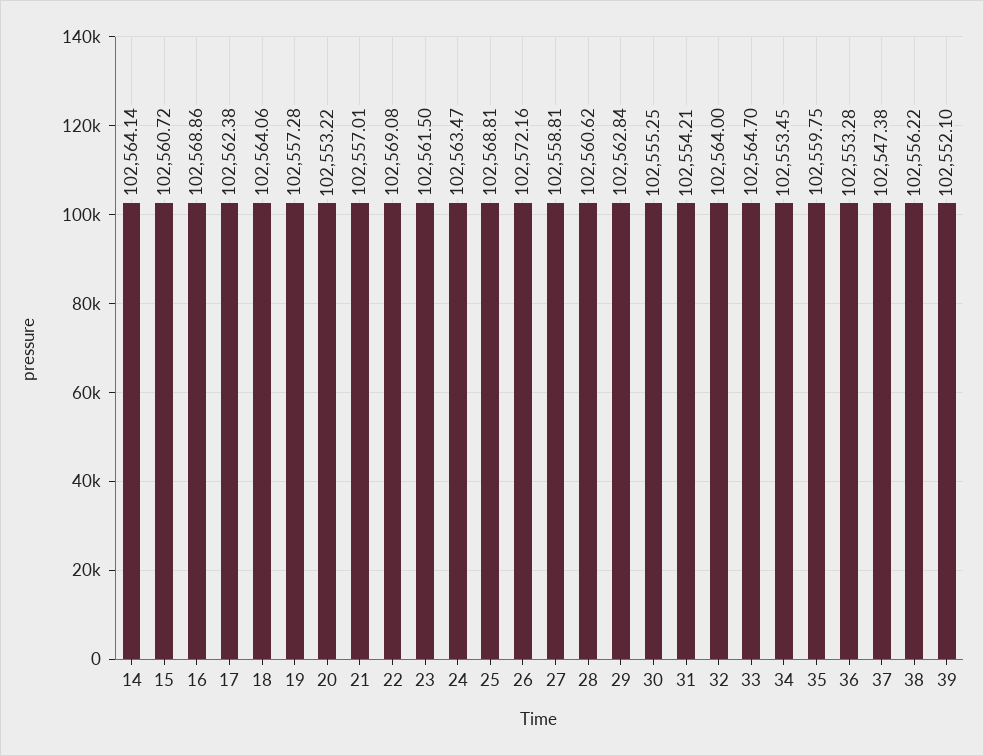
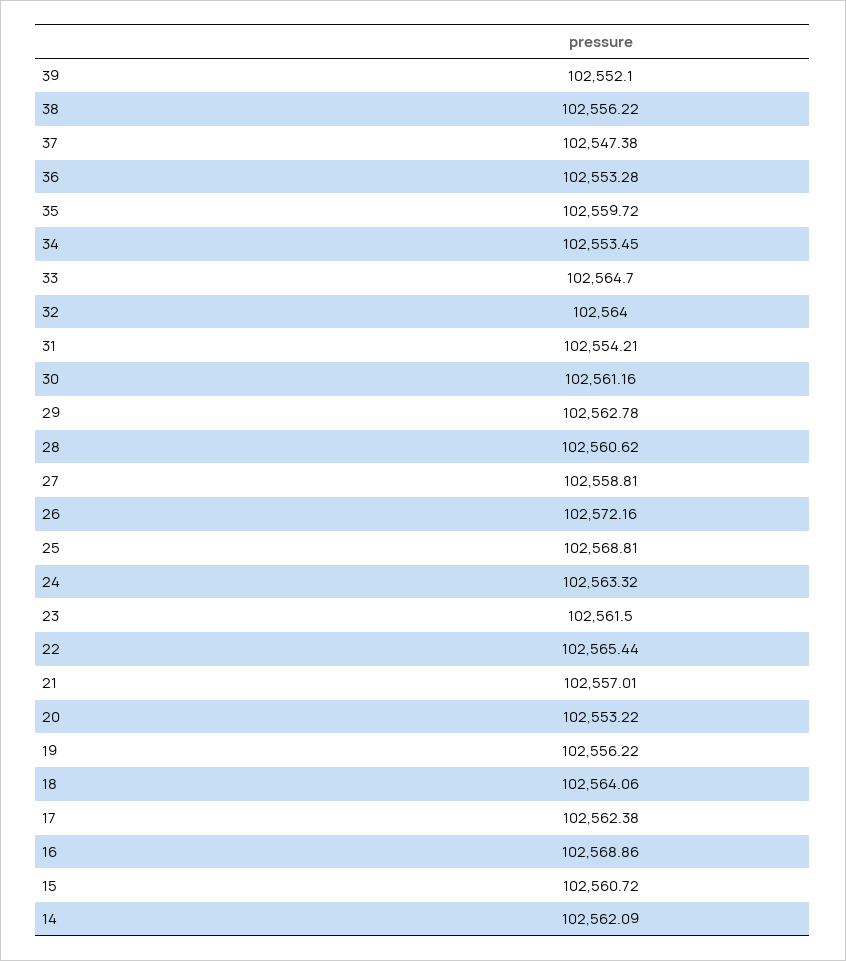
14: 102564.14 -> 102562.09
19: 102557.28 -> 102556.22
22: 102569.08 -> 102565.44
24: 102563.47 -> 102563.32
29: 102562.84 -> 102562.78
30: 102555.25 -> 102561.16
35: 102559.75 -> 102559.72

